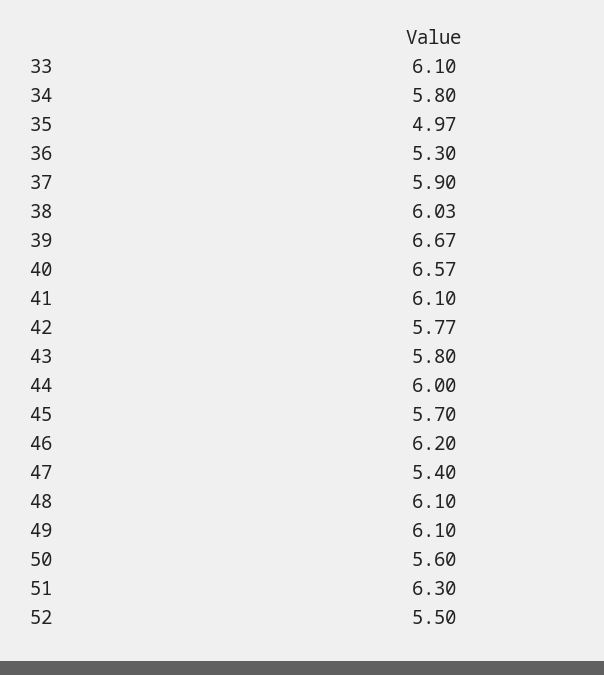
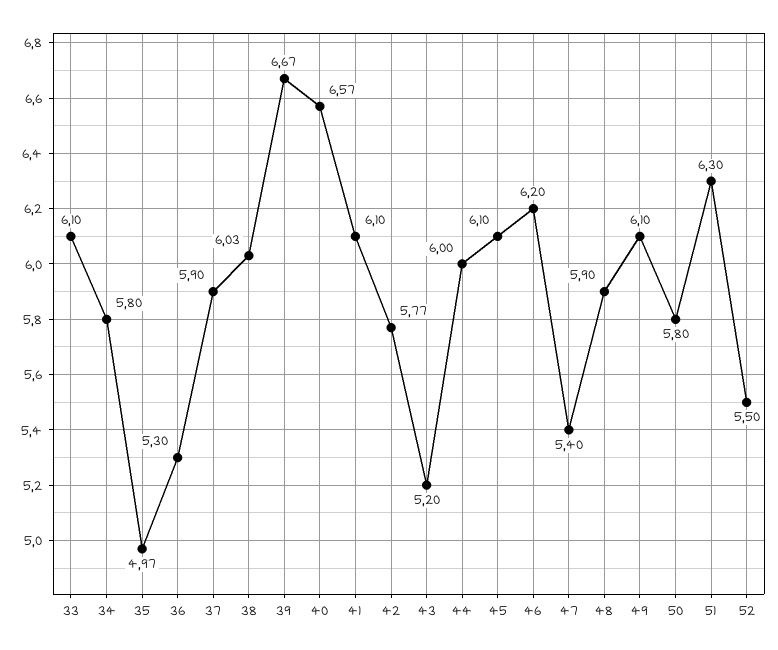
43: 5.8 -> 5.2
45: 5.7 -> 6.1
48: 6.1 -> 5.9
50: 5.6 -> 5.8

